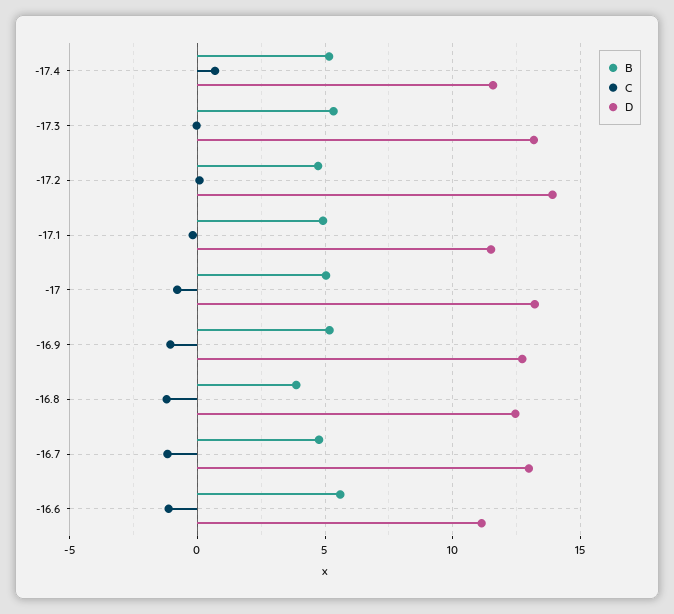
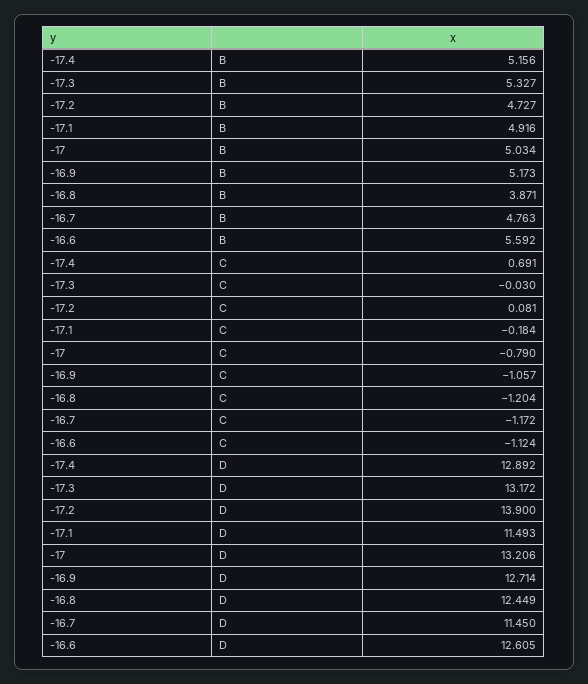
D, -17.4: 11.5 -> 12.892
D, -16.7: 13 -> 11.45
D, -16.6: 11 -> 12.605

